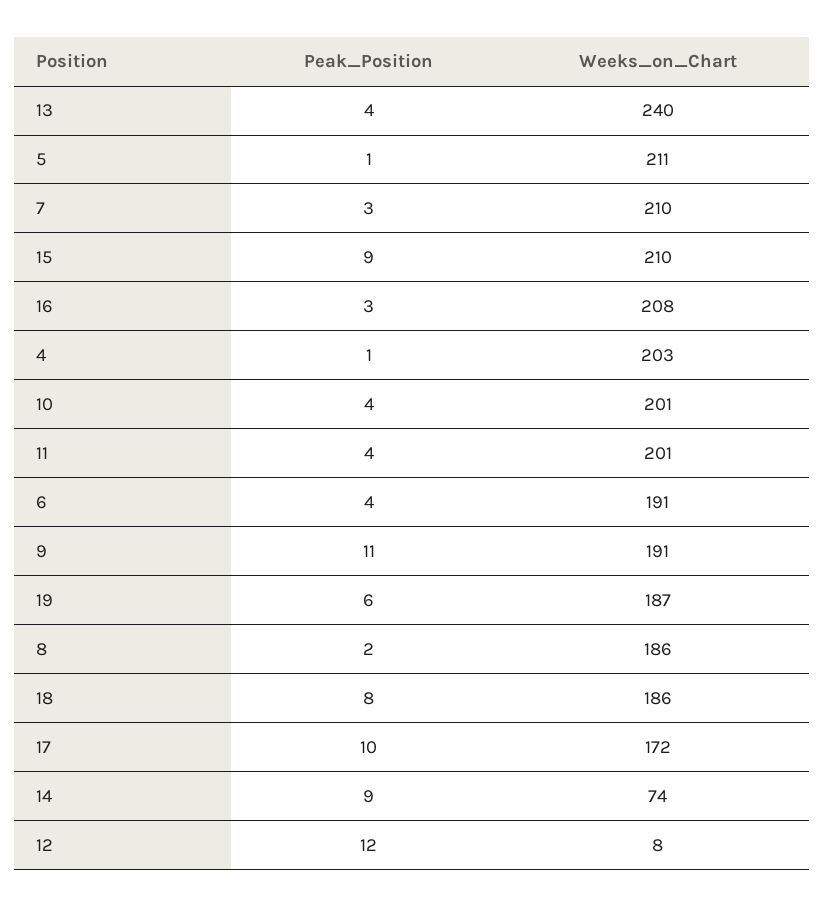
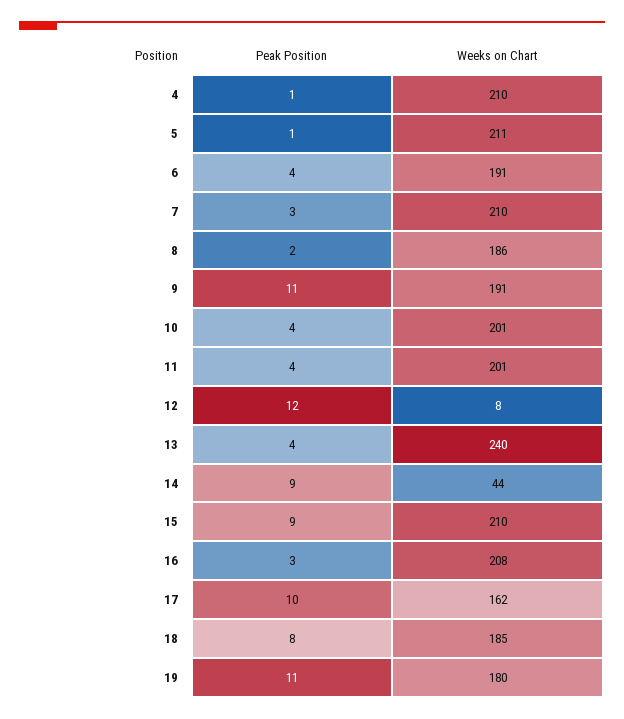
Weeks_on_Chart, 4: 203 -> 210
Peak_Position, 19: 6 -> 11
Weeks_on_Chart, 19: 187 -> 180
Weeks_on_Chart, 18: 186 -> 185
Weeks_on_Chart, 17: 172 -> 162
Weeks_on_Chart, 14: 74 -> 44

